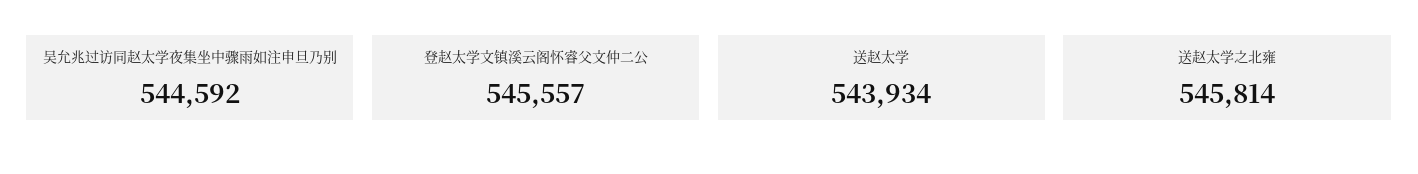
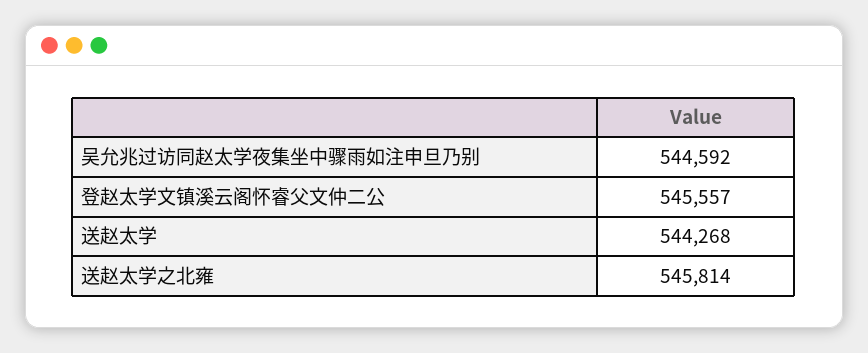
送赵太学: 543934 -> 544268

